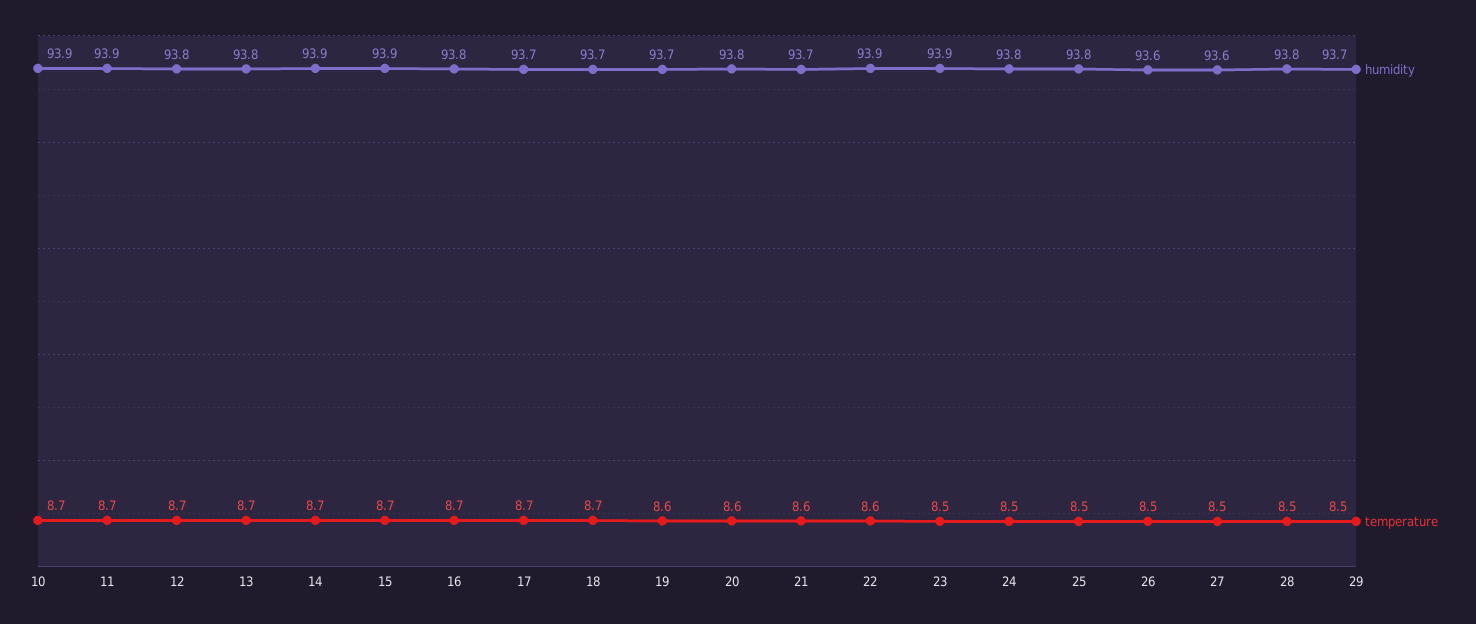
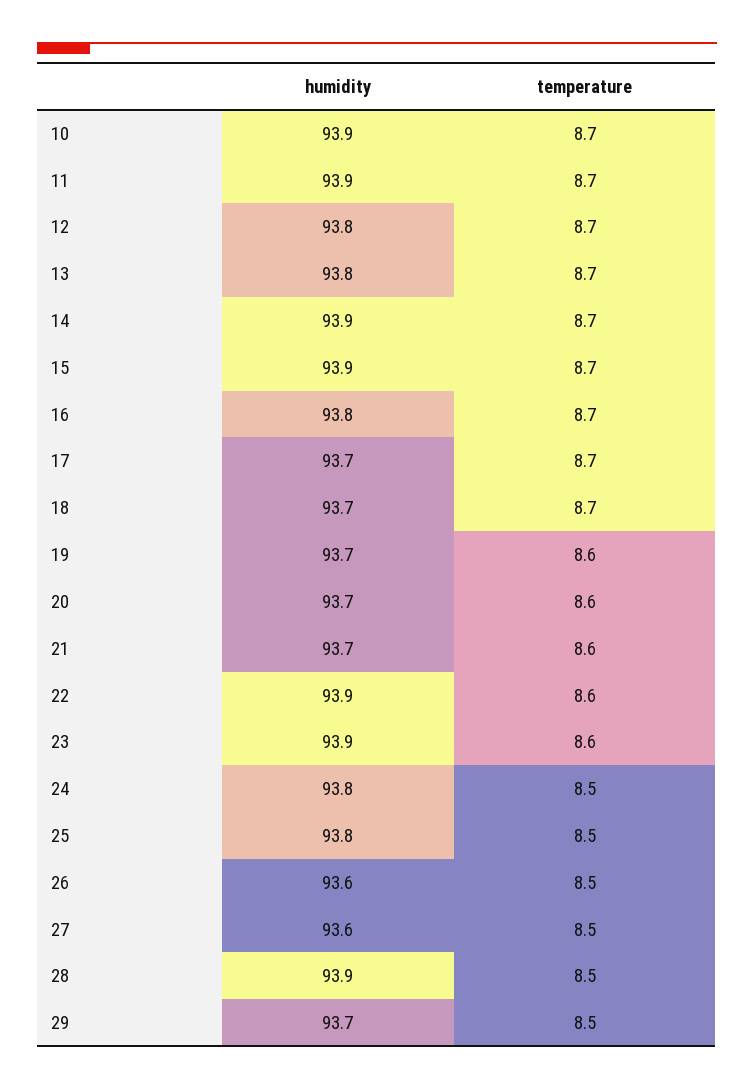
humidity, 20: 93.8 -> 93.7
temperature, 23: 8.5 -> 8.6
humidity, 28: 93.8 -> 93.9

